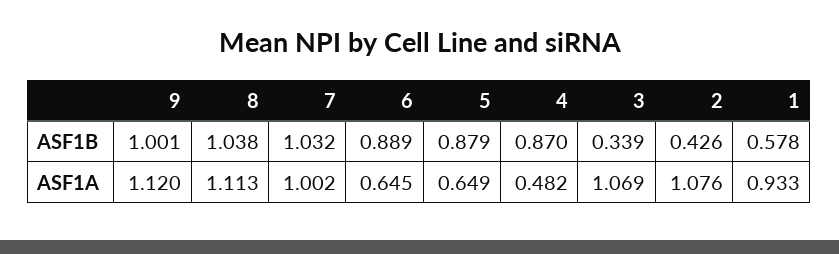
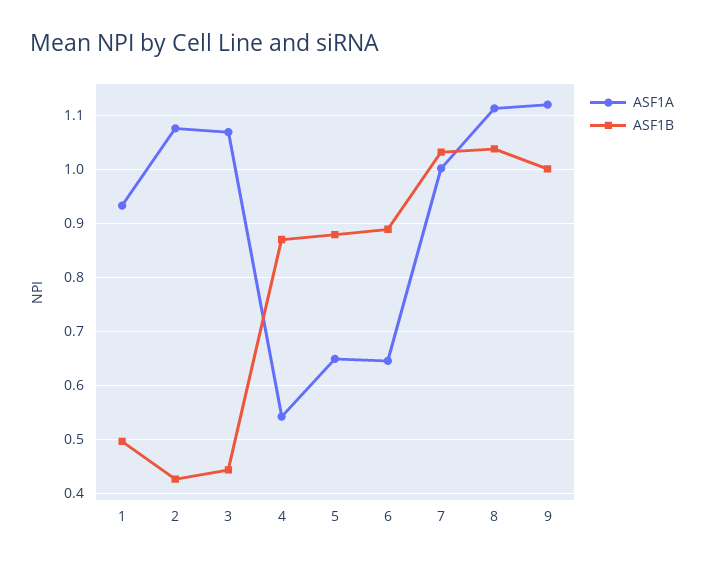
ASF1B, 3: 0.339 -> 0.44
ASF1B, 1: 0.578 -> 0.5
ASF1A, 4: 0.482 -> 0.54

